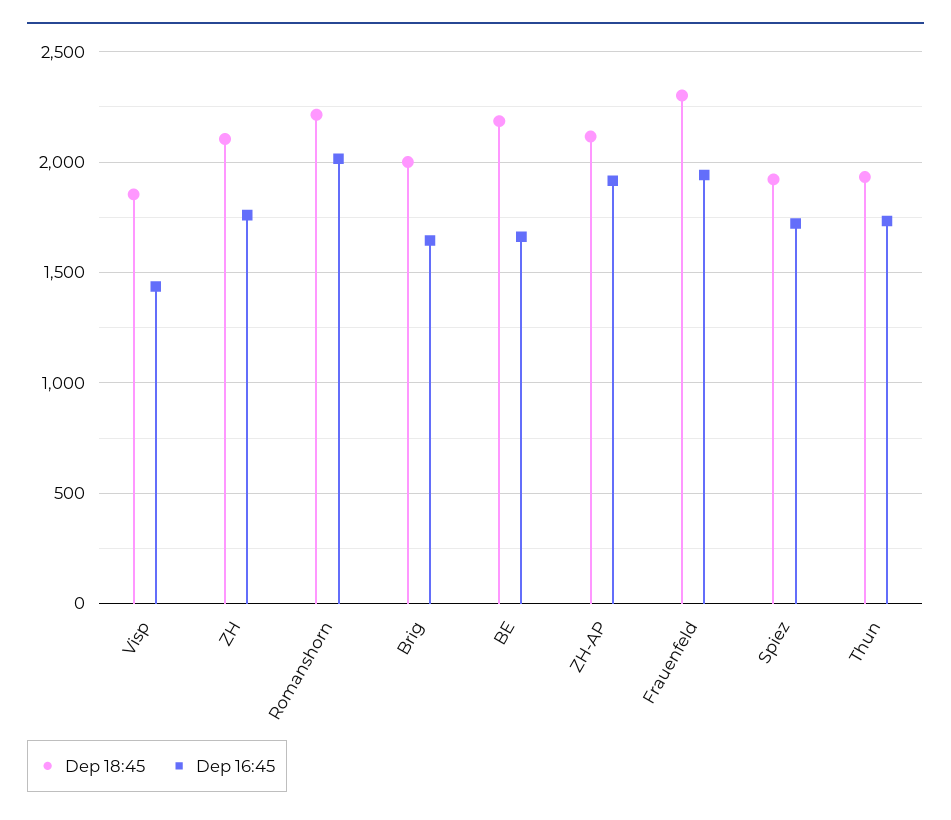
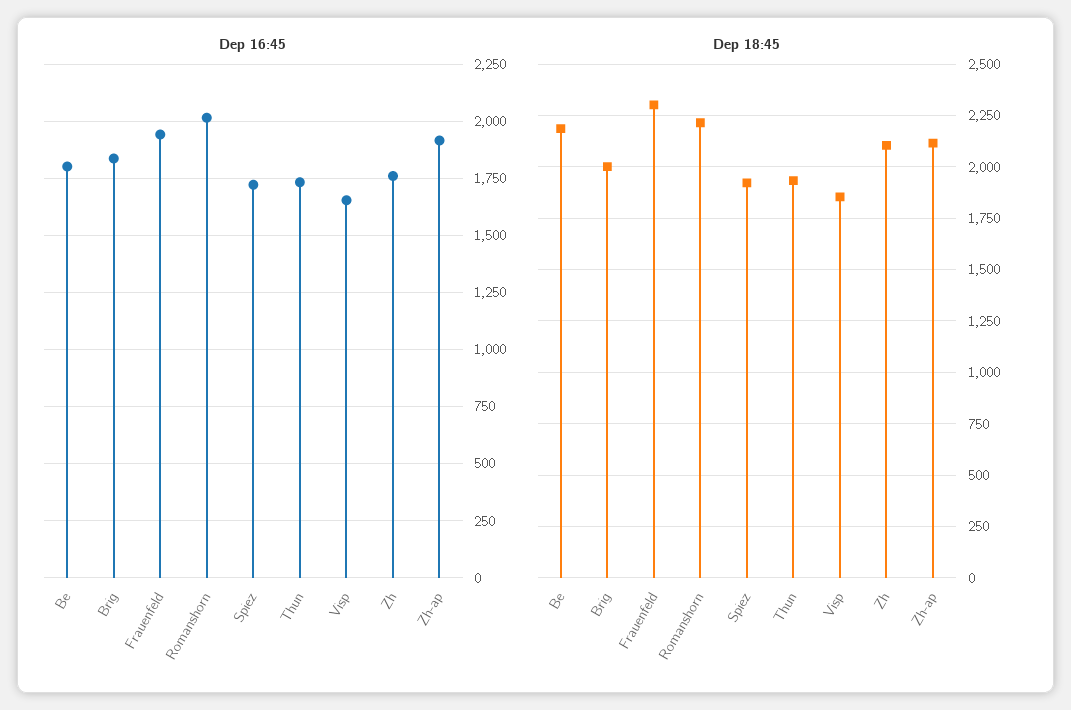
Dep 16:45, Visp: 1450 -> 1650
Dep 16:45, Brig: 1650 -> 1850
Dep 16:45, BE: 1650 -> 1800

